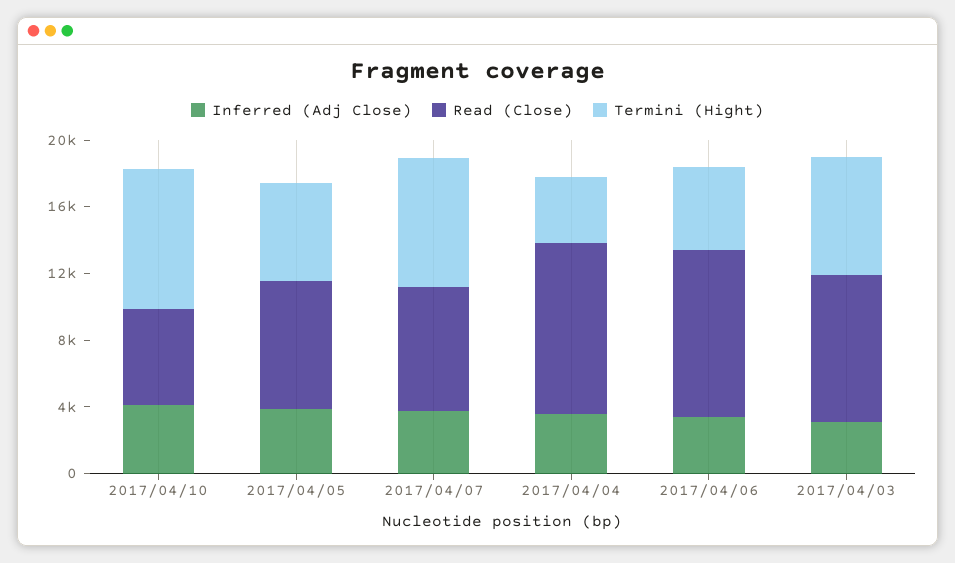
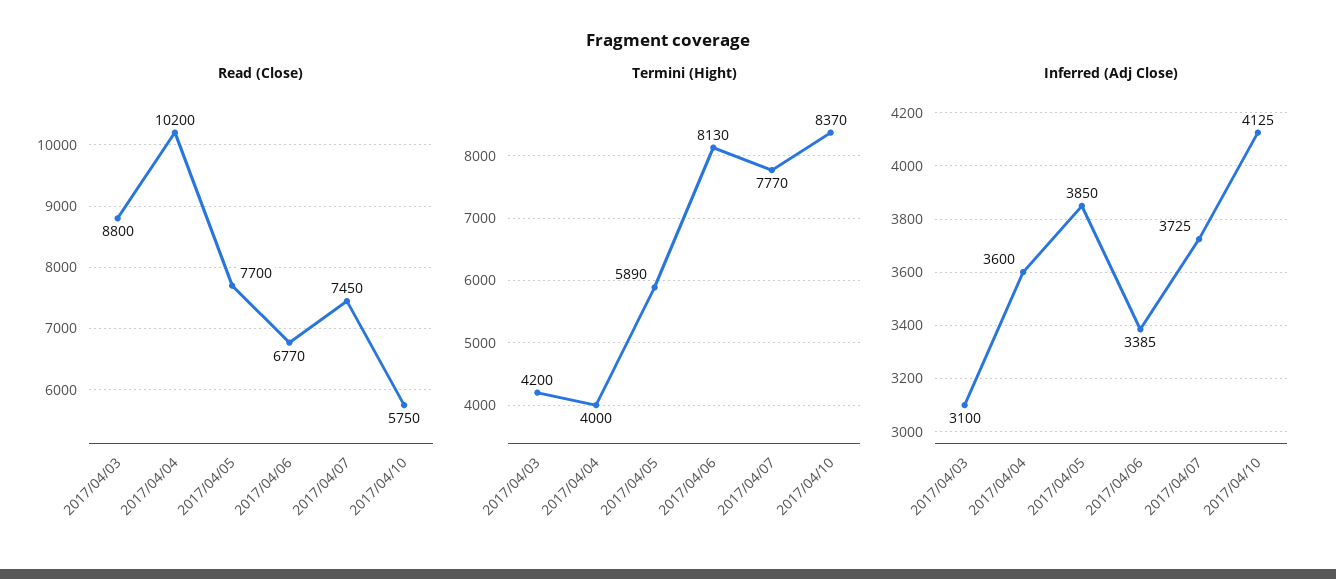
Read (Close), 2017/04/06: 10000 -> 6770
Termini (Hight), 2017/04/06: 5000 -> 8130
Termini (Hight), 2017/04/03: 7000 -> 4200

